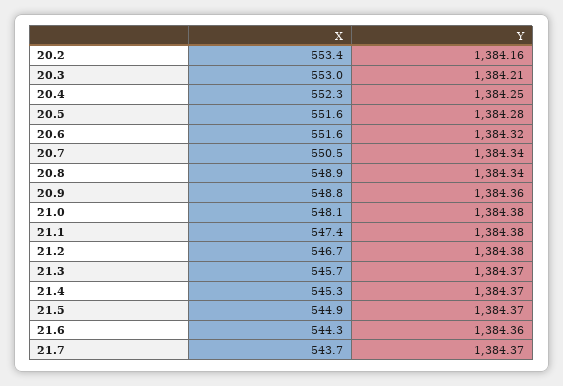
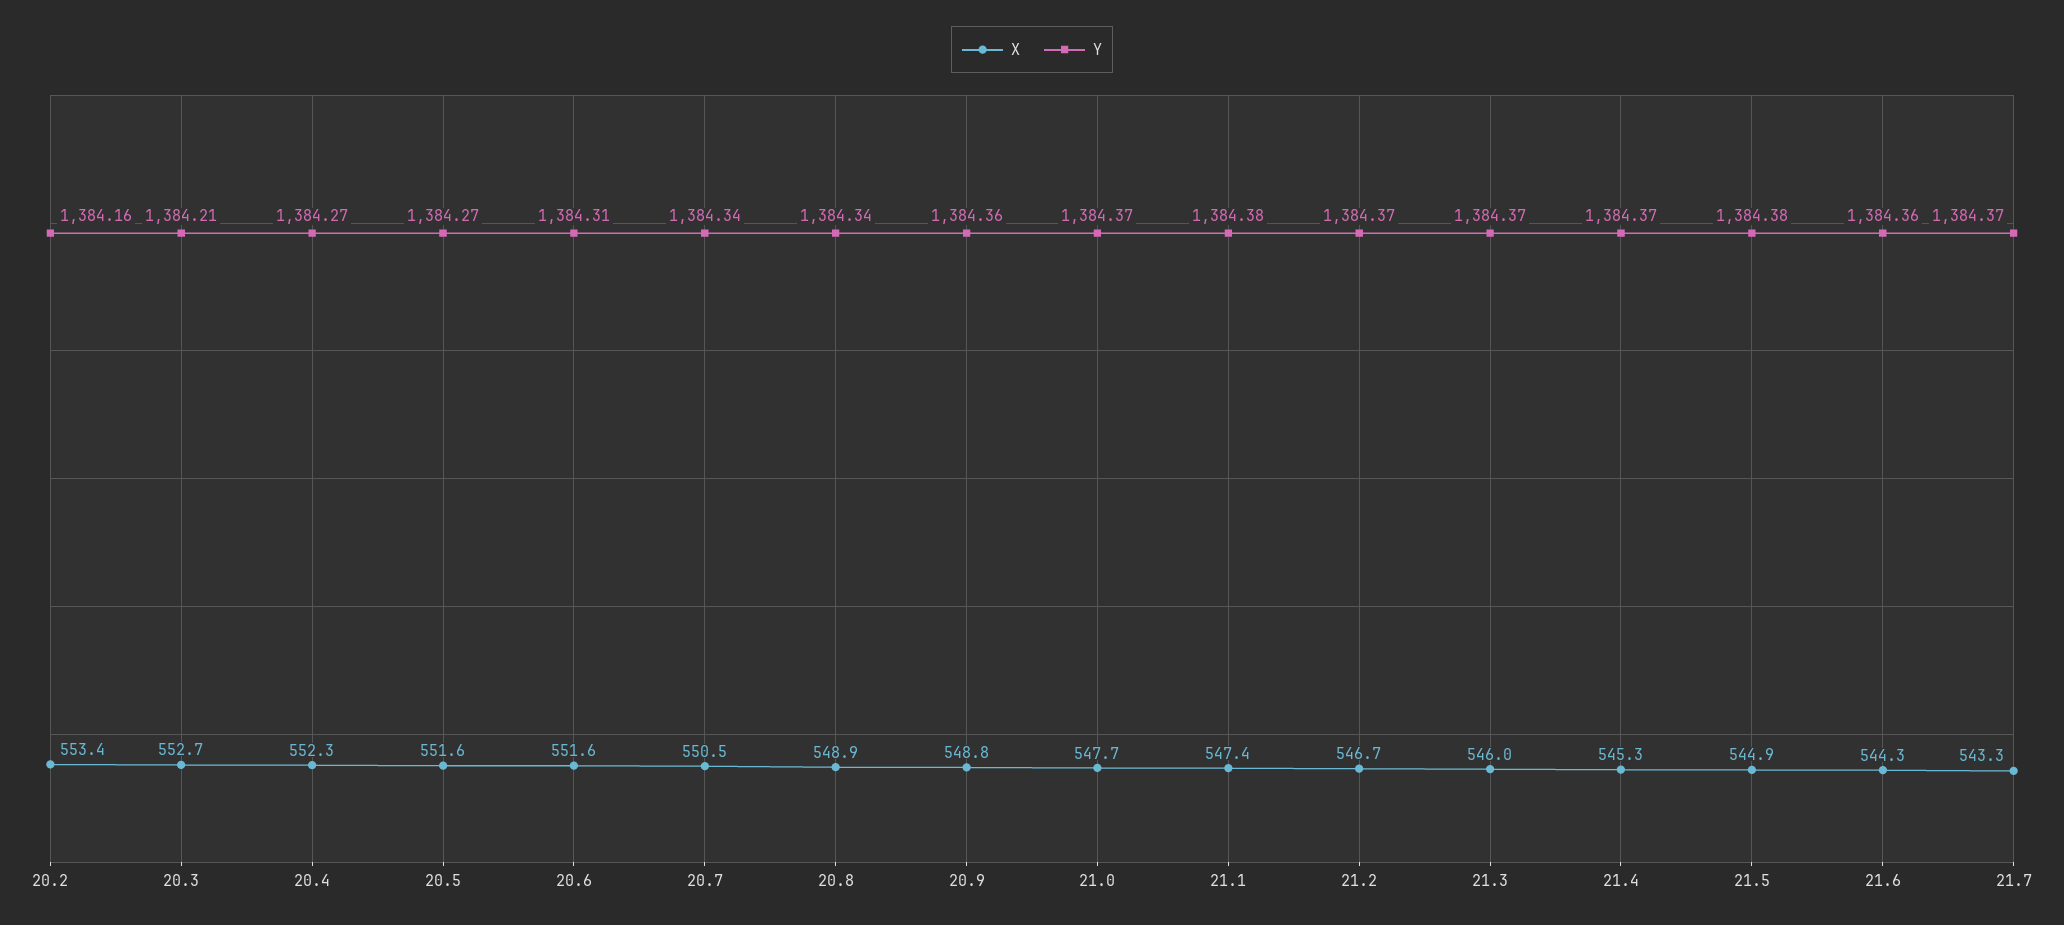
X, 20.3: 553 -> 552.7
Y, 20.4: 1384.25 -> 1384.27
Y, 20.5: 1384.28 -> 1384.27
Y, 20.6: 1384.32 -> 1384.31
X, 21.0: 548.1 -> 547.7
Y, 21.0: 1384.38 -> 1384.37
Y, 21.2: 1384.38 -> 1384.37
X, 21.3: 545.7 -> 546
Y, 21.5: 1384.37 -> 1384.38
X, 21.7: 543.7 -> 543.3

